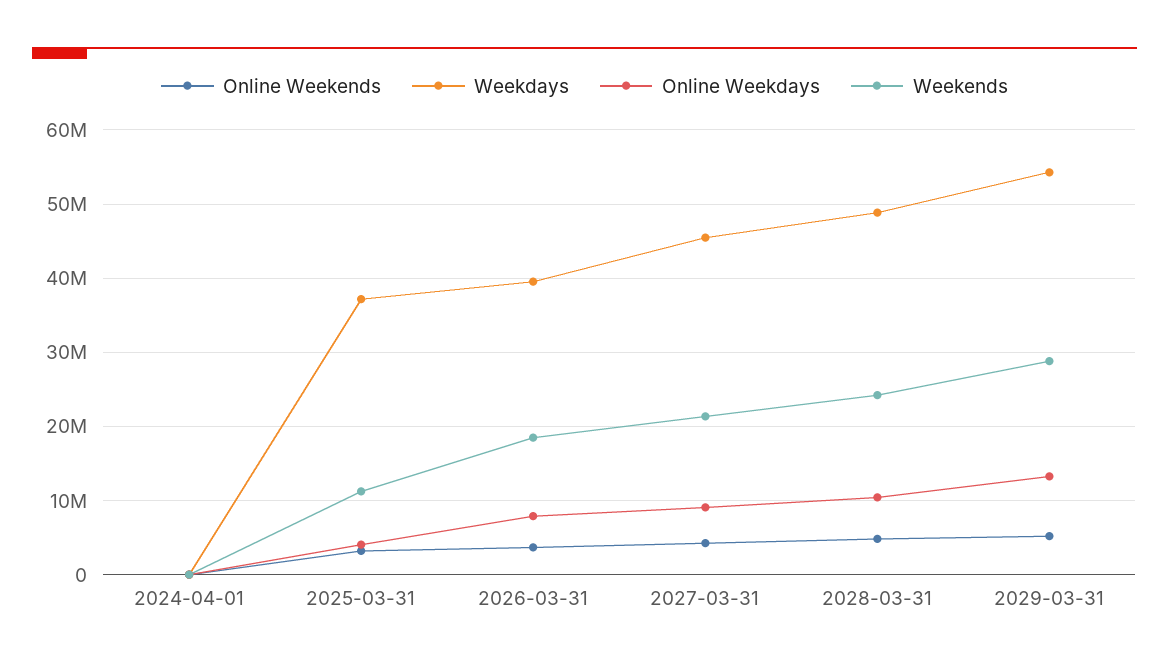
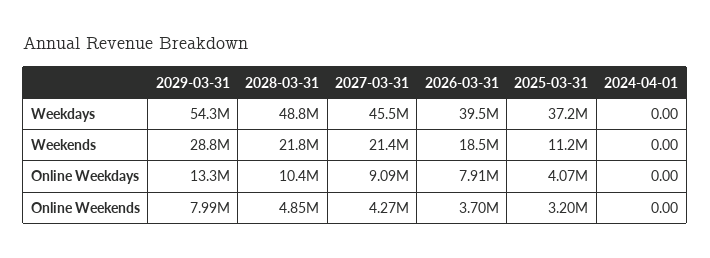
Weekends, 2028-03-31: 24000000 -> 21800000
Online Weekends, 2029-03-31: 5000000 -> 7990000

